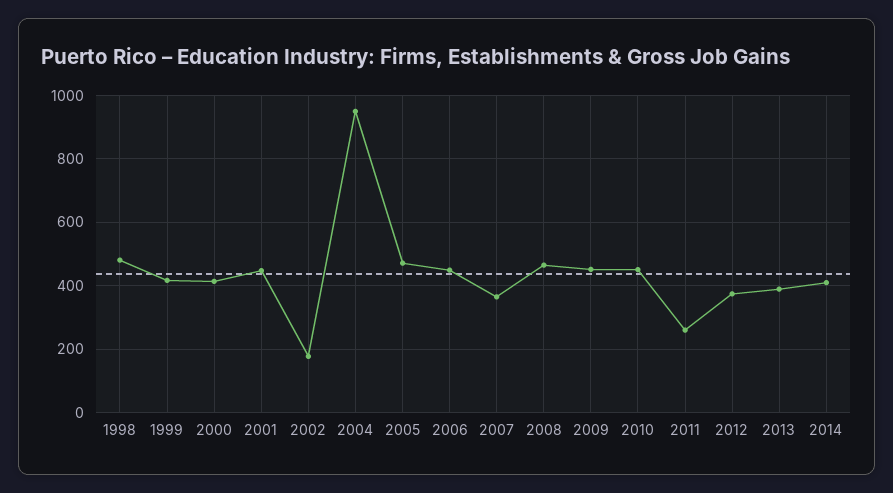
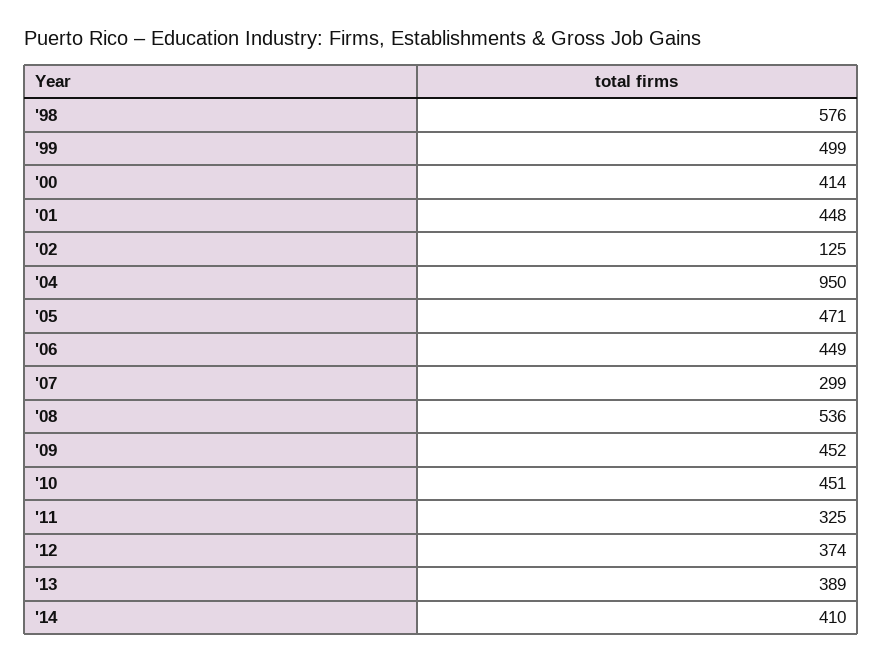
1998: 480 -> 576
1999: 420 -> 499
2002: 180 -> 125
2007: 360 -> 299
2008: 460 -> 536
2011: 260 -> 325

